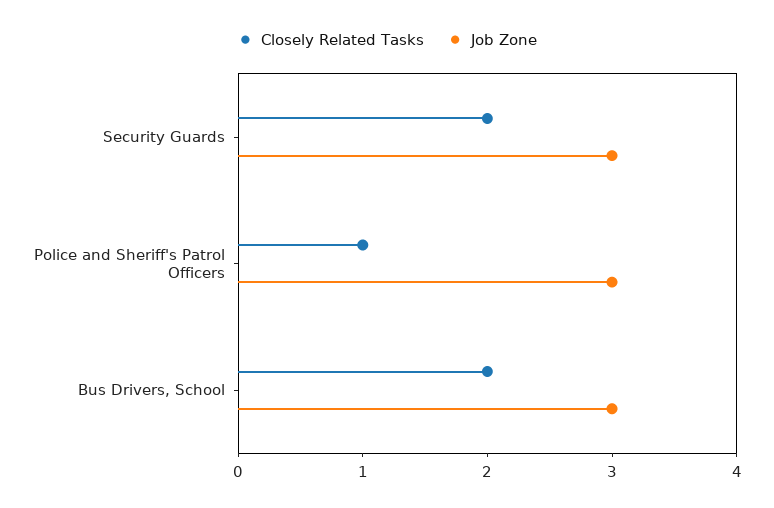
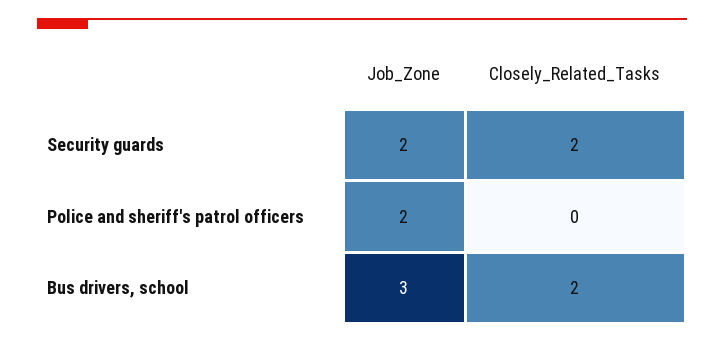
Job Zone, Security Guards: 3 -> 2
Closely Related Tasks, Police and Sheriff's Patrol Officers: 1 -> 0
Job Zone, Police and Sheriff's Patrol Officers: 3 -> 2

